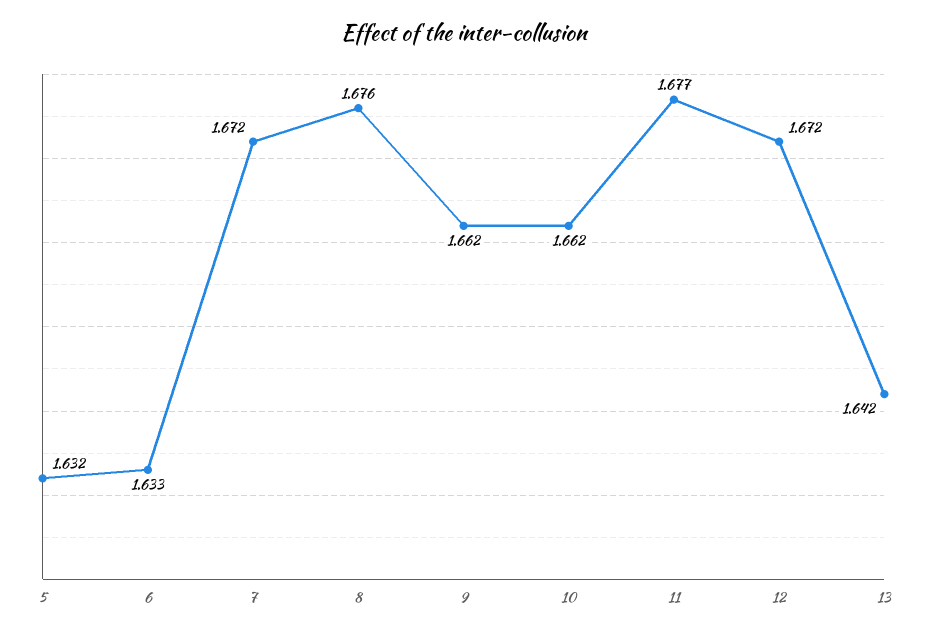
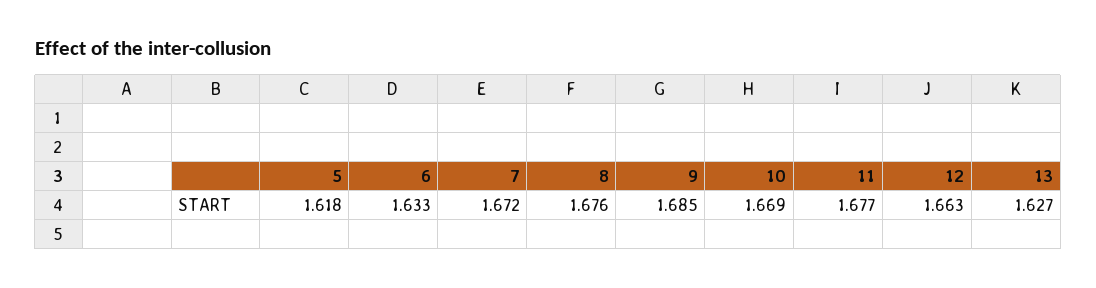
5: 1.632 -> 1.618
9: 1.662 -> 1.685
10: 1.662 -> 1.669
12: 1.672 -> 1.663
13: 1.642 -> 1.627

